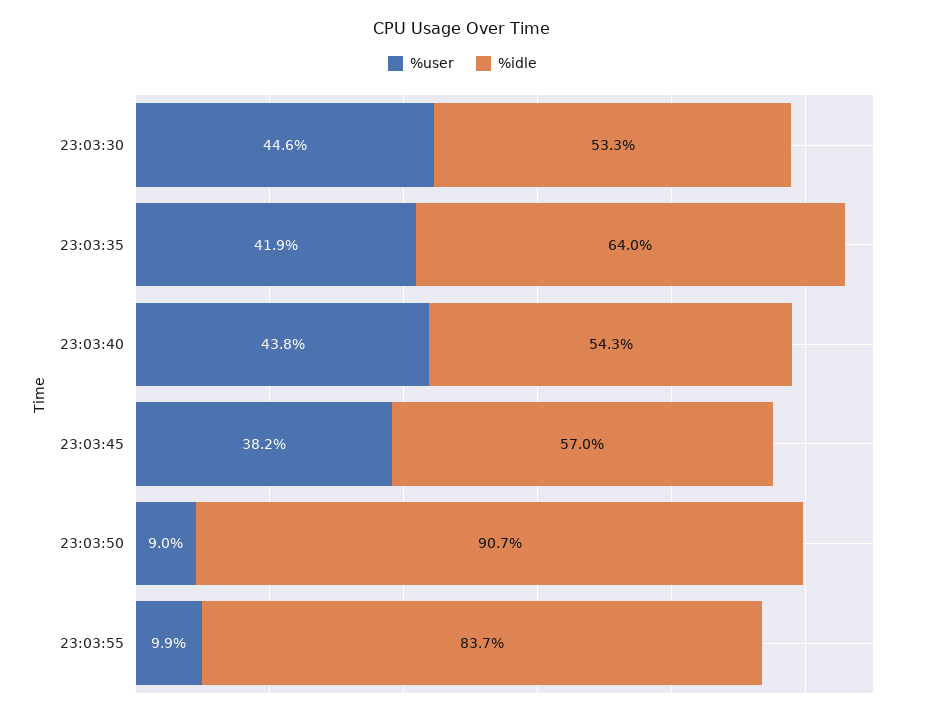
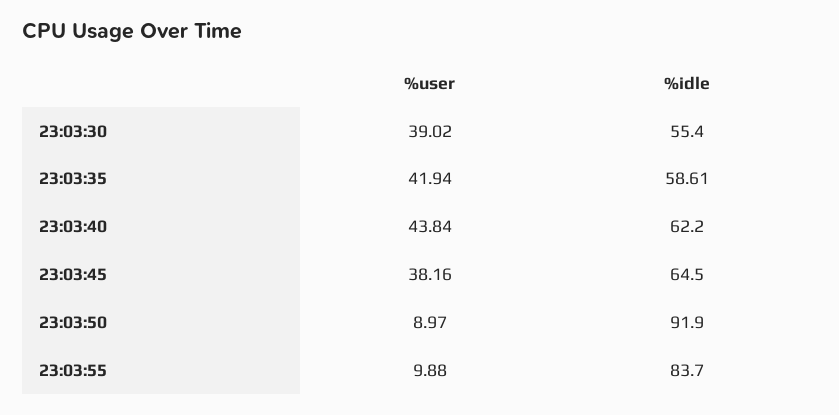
%user, 23:03:30: 44.6 -> 39.02
%idle, 23:03:30: 53.3 -> 55.4
%idle, 23:03:35: 64 -> 58.61
%idle, 23:03:40: 54.3 -> 62.2
%idle, 23:03:45: 57 -> 64.5
%idle, 23:03:50: 90.7 -> 91.9

